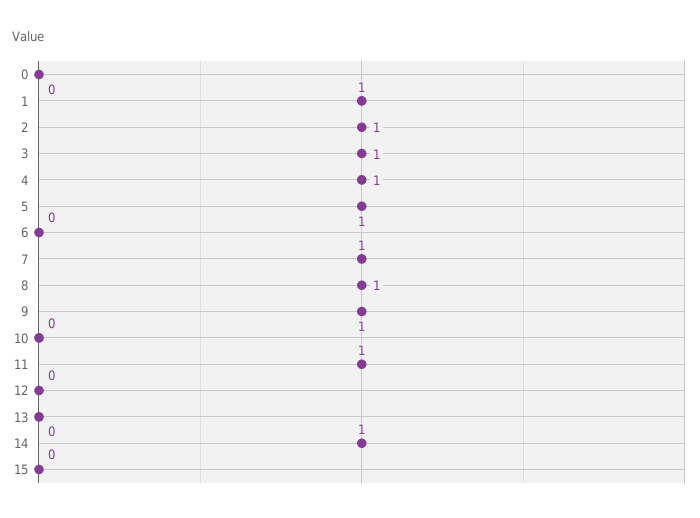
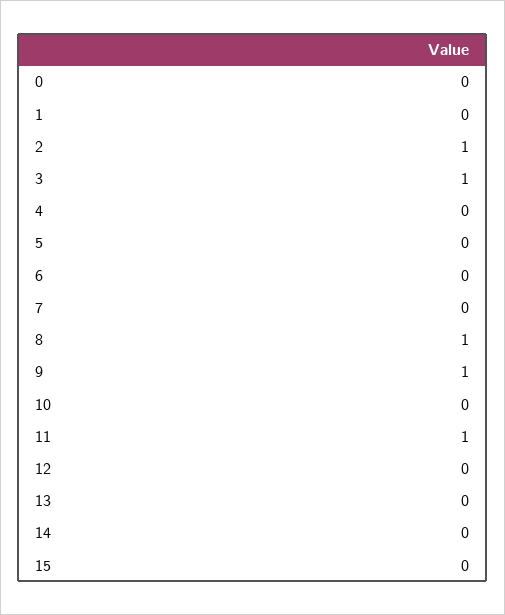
1: 1 -> 0
4: 1 -> 0
5: 1 -> 0
7: 1 -> 0
14: 1 -> 0

